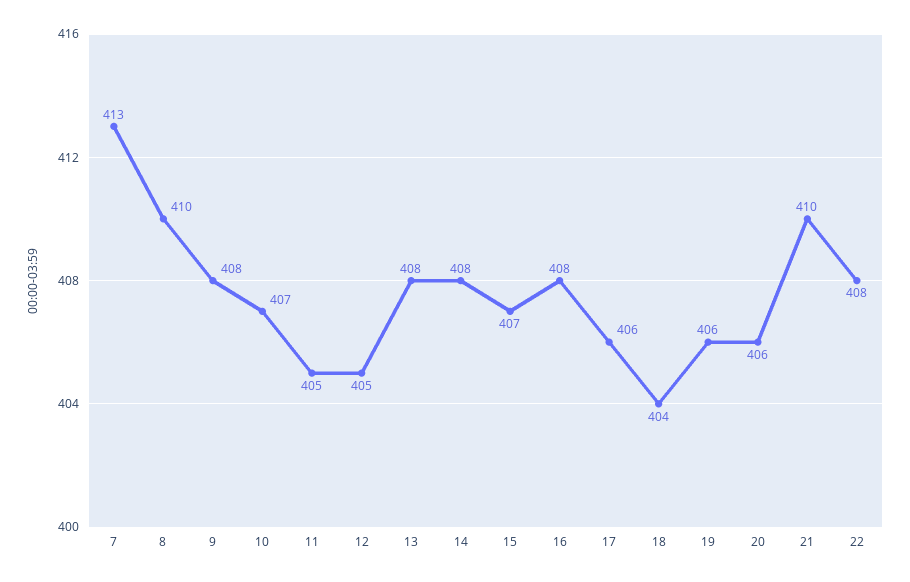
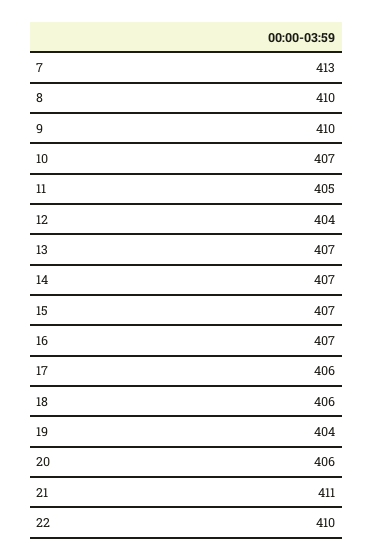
9: 408 -> 410
12: 405 -> 404
13: 408 -> 407
14: 408 -> 407
16: 408 -> 407
18: 404 -> 406
19: 406 -> 404
21: 410 -> 411
22: 408 -> 410

